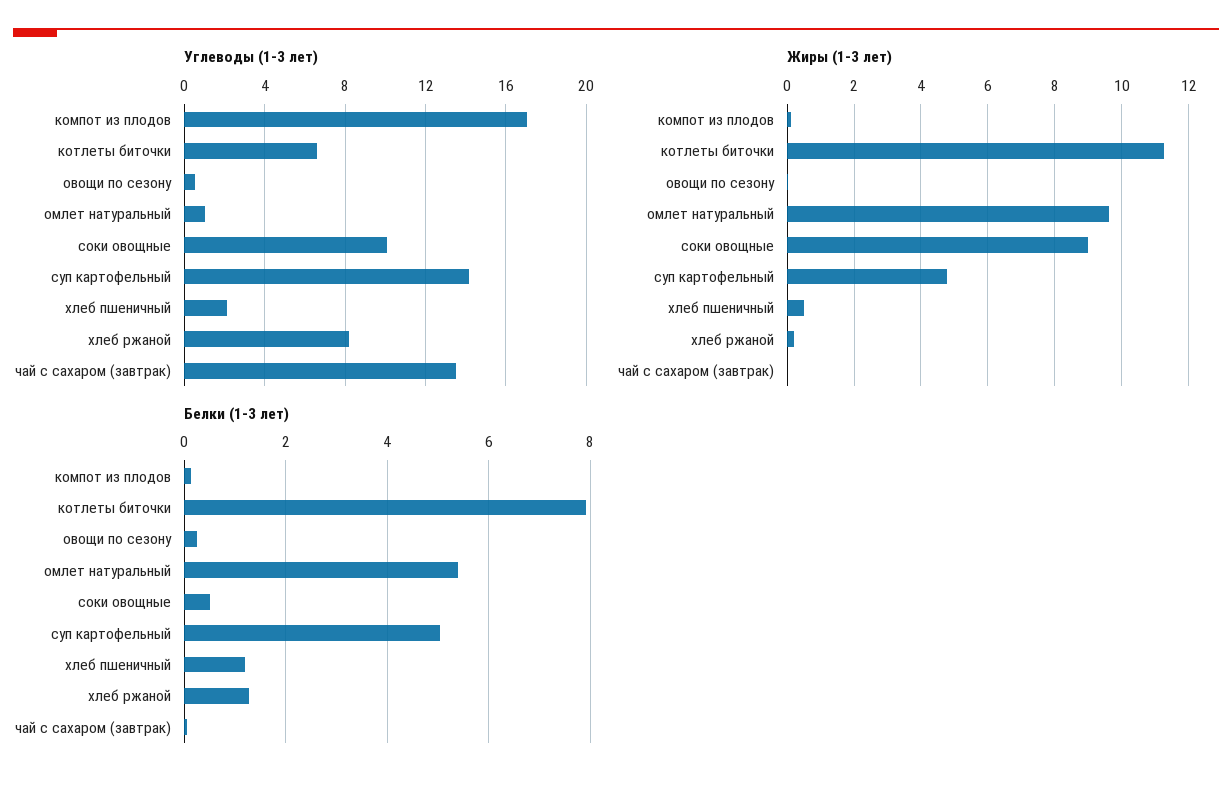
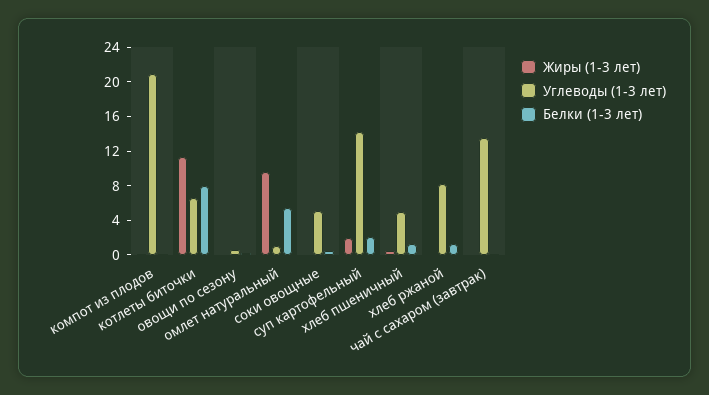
Углеводы (1-3 лет), компот из плодов: 17 -> 21
Углеводы (1-3 лет), соки овощные: 10 -> 5
Углеводы (1-3 лет), хлеб пшеничный: 2 -> 5
Жиры (1-3 лет), соки овощные: 9 -> 0
Жиры (1-3 лет), суп картофельный: 4.8 -> 2
Белки (1-3 лет), суп картофельный: 5 -> 2

